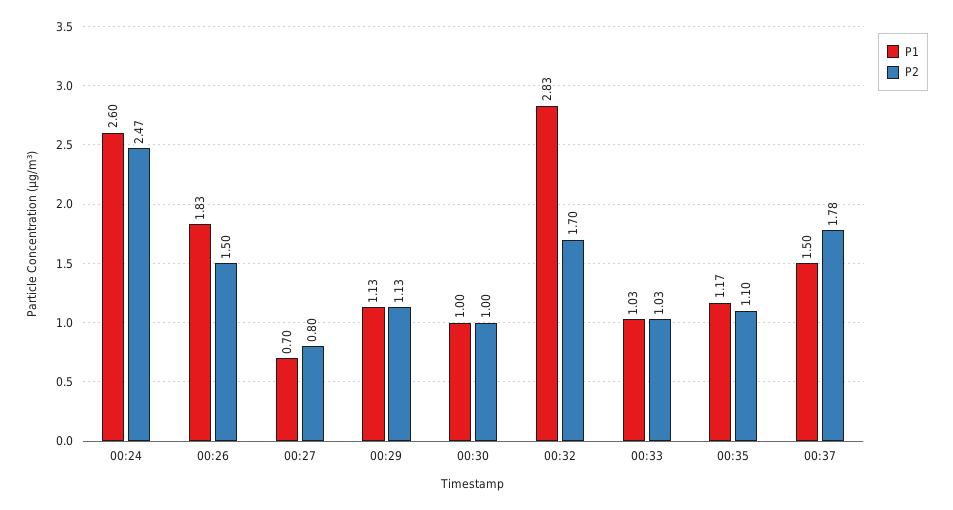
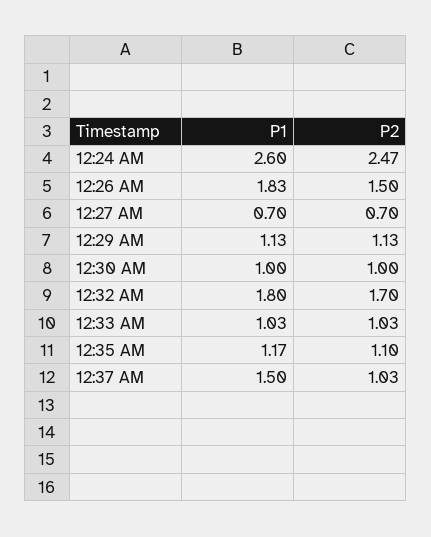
P2, 00:27: 0.8 -> 0.7
P1, 00:32: 2.83 -> 1.8
P2, 00:37: 1.78 -> 1.03

